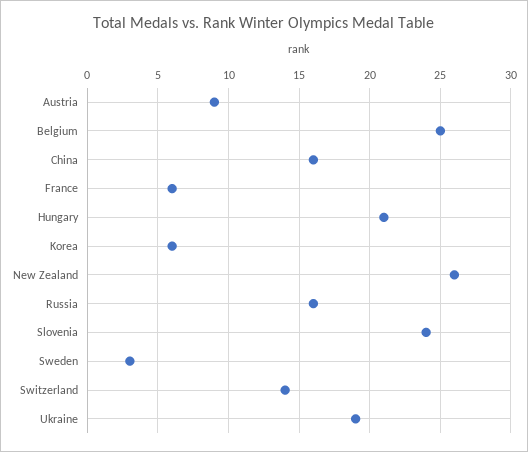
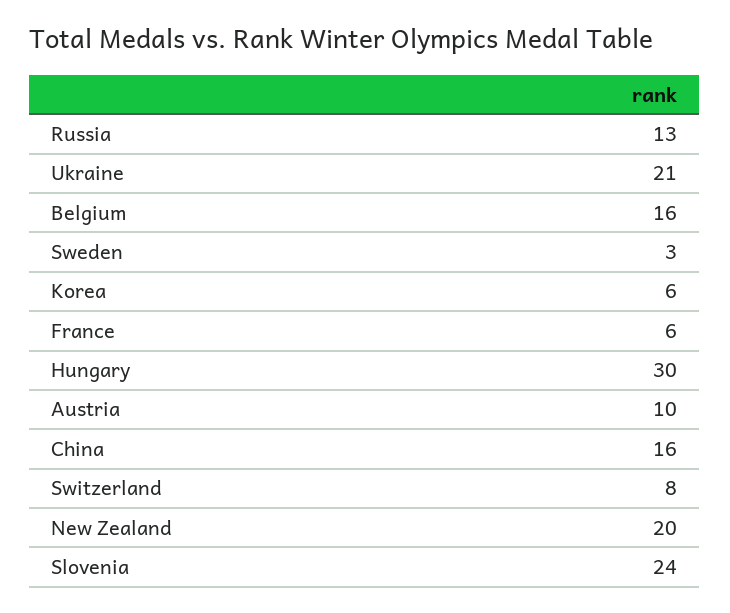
Austria: 9 -> 10
Belgium: 25 -> 16
Hungary: 21 -> 30
New Zealand: 26 -> 20
Russia: 16 -> 13
Switzerland: 14 -> 8
Ukraine: 19 -> 21

